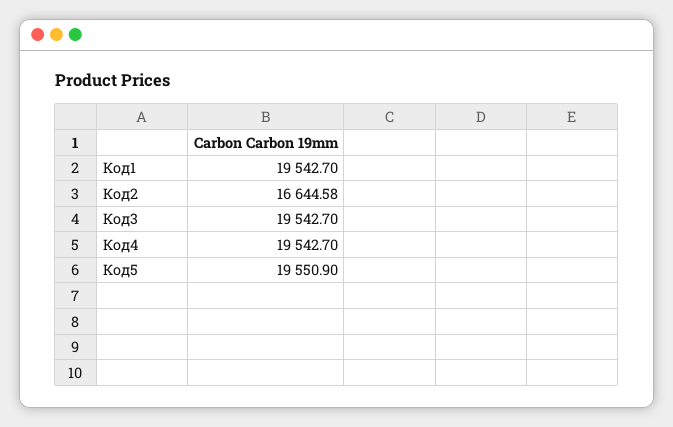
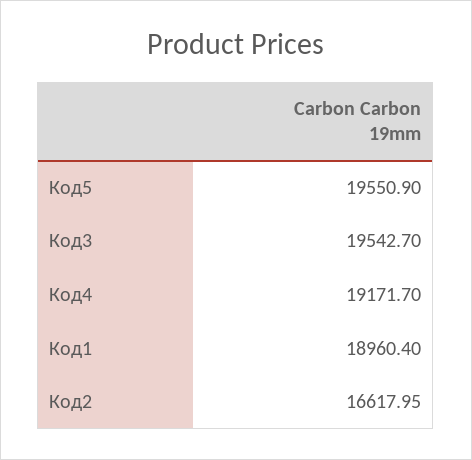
Код1: 19542.7 -> 18960.4
Код2: 16644.58 -> 16617.95
Код4: 19542.7 -> 19171.7

